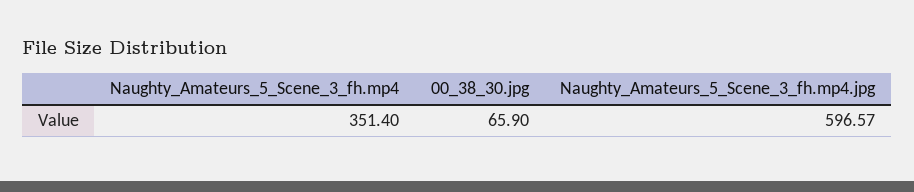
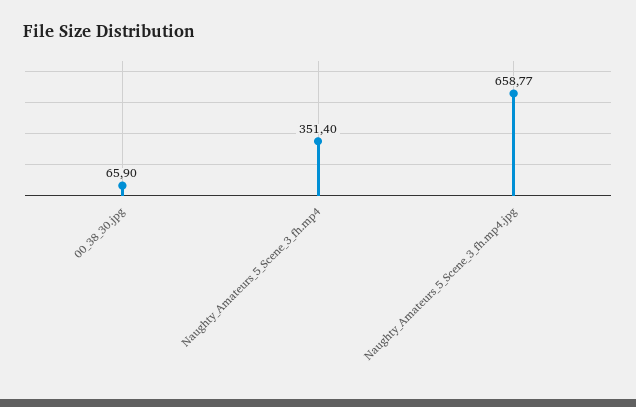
Naughty_Amateurs_5_Scene_3_fh.mp4.jpg: 596.57 -> 658.77

